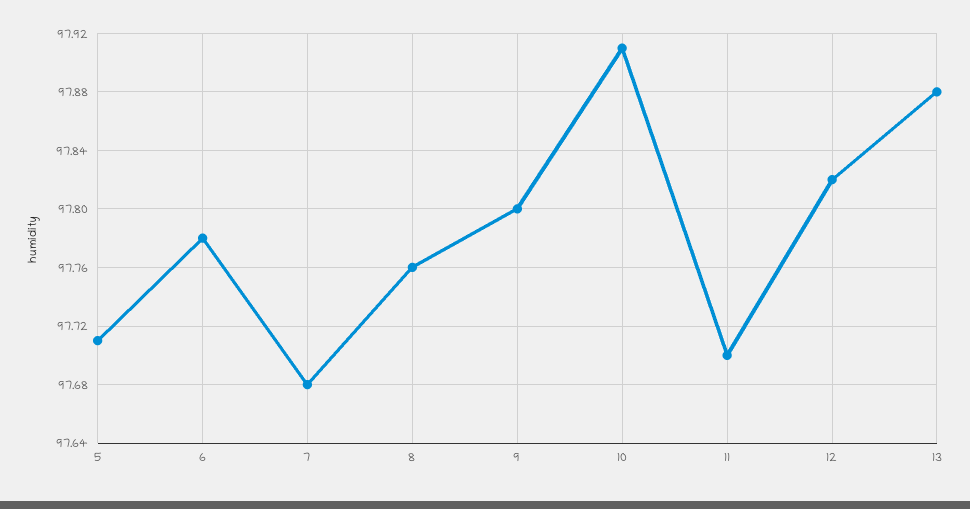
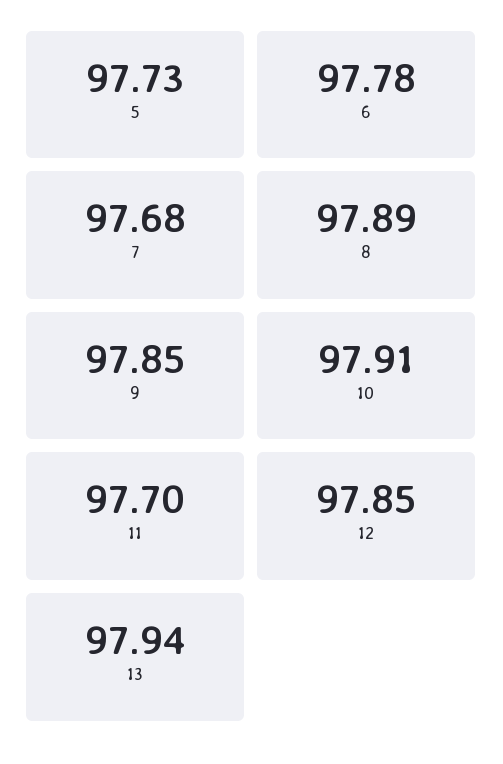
5: 97.71 -> 97.73
8: 97.76 -> 97.89
9: 97.8 -> 97.85
12: 97.82 -> 97.85
13: 97.88 -> 97.94

